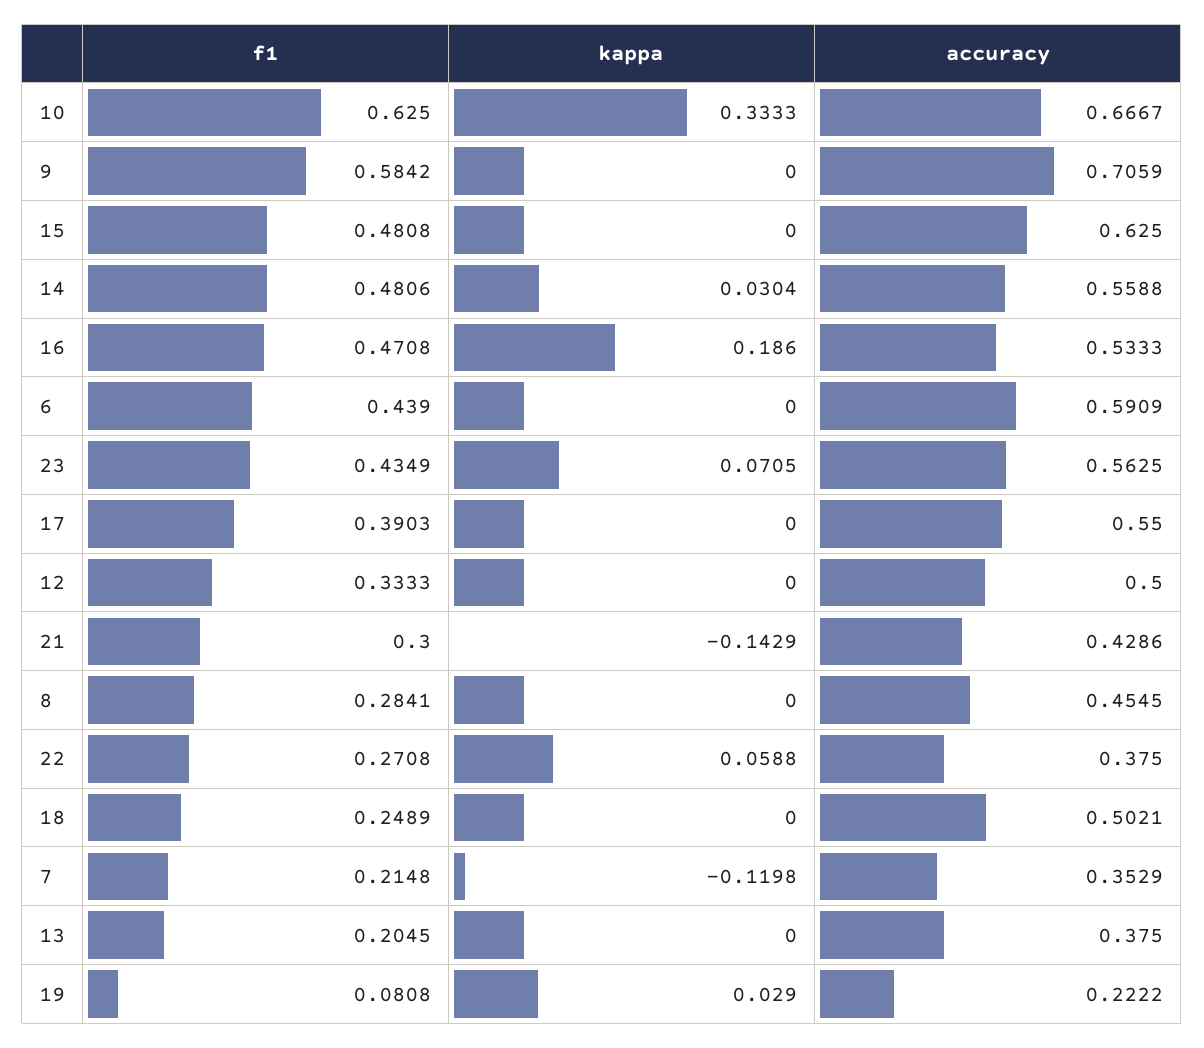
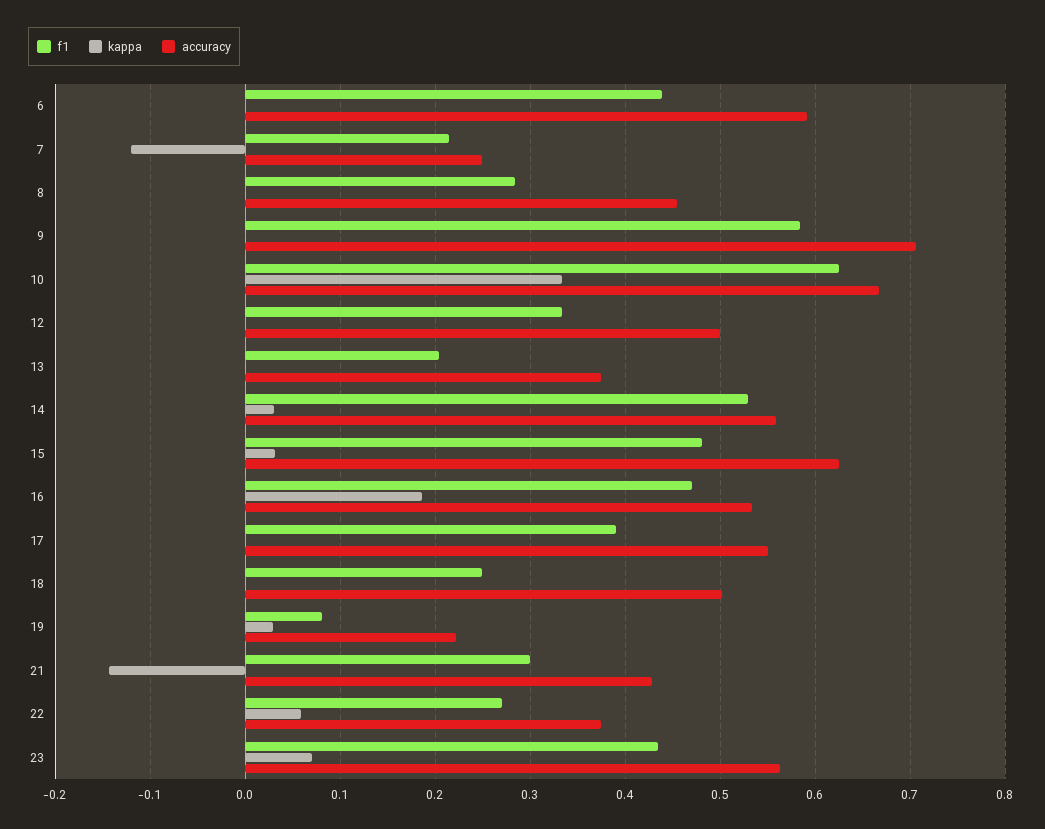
kappa, 15: 0 -> 0.03
f1, 14: 0.4806 -> 0.53
accuracy, 7: 0.3529 -> 0.25

